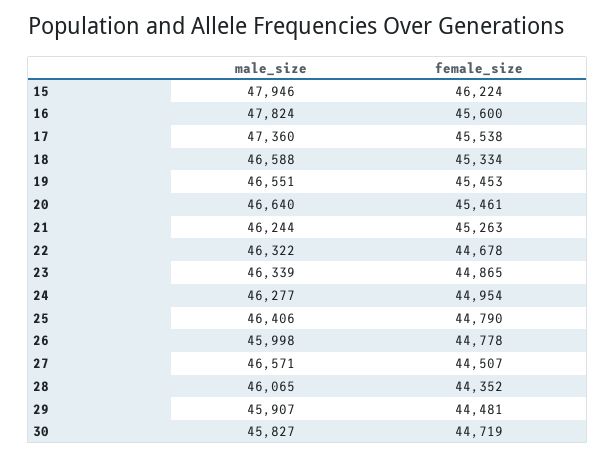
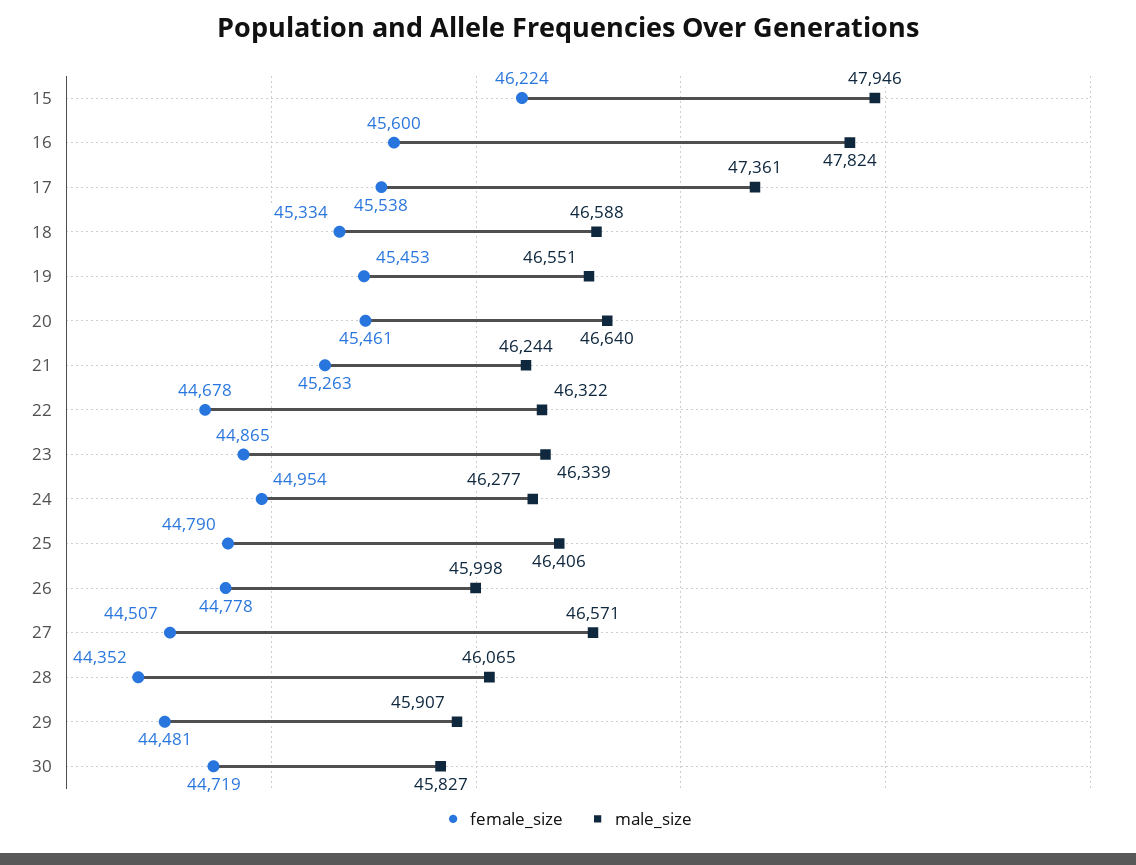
male_size, 17: 47360 -> 47361

